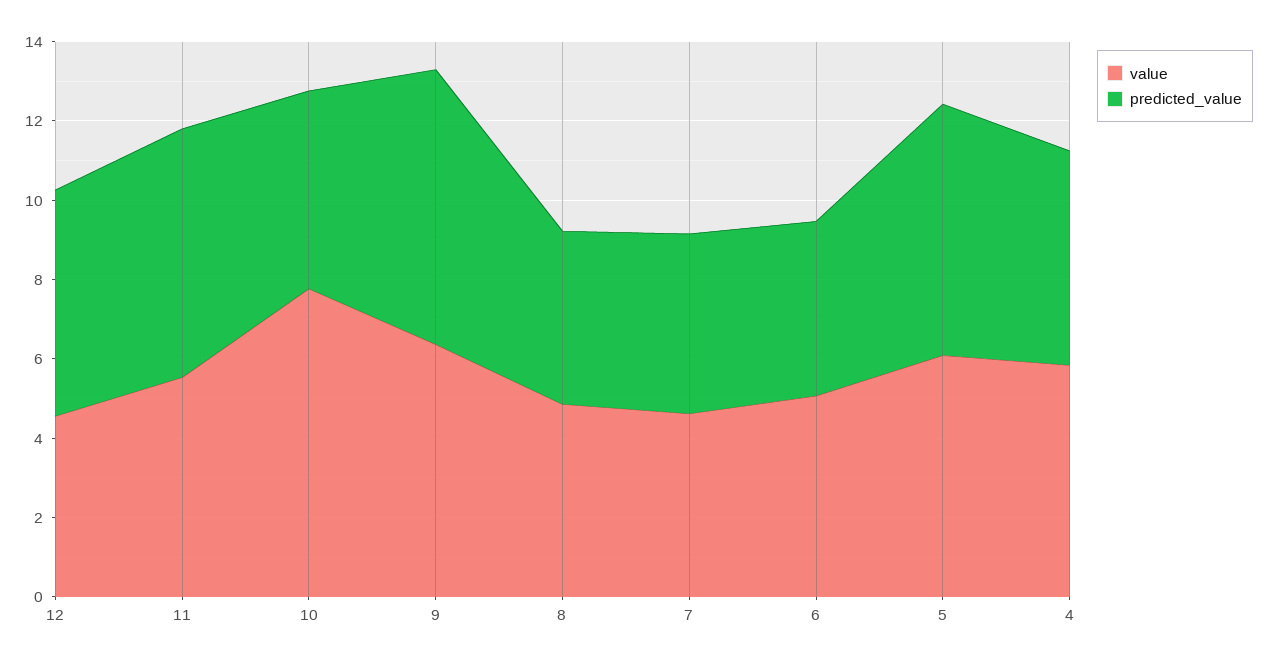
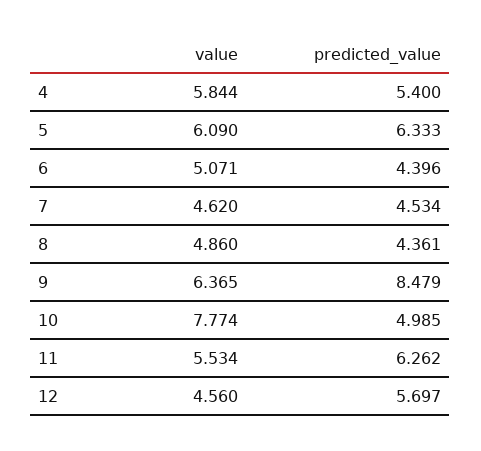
predicted_value, 9: 7 -> 8.479

